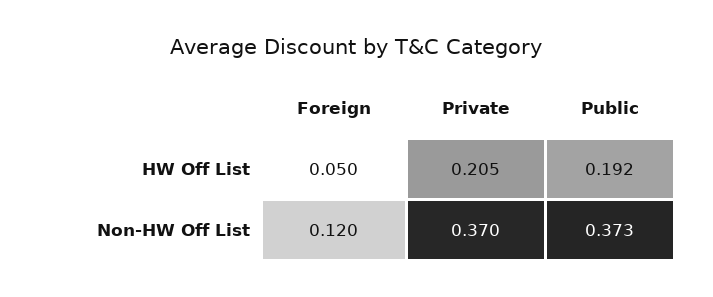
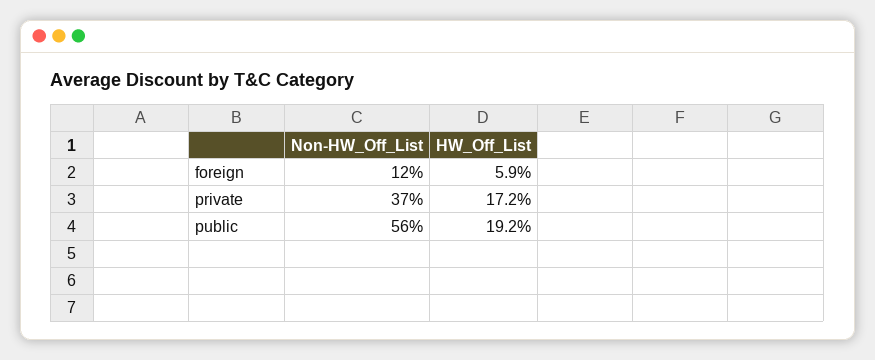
Foreign, HW Off List: 0.05 -> 0.059
Private, HW Off List: 0.205 -> 0.172
Public, Non-HW Off List: 0.373 -> 0.56

